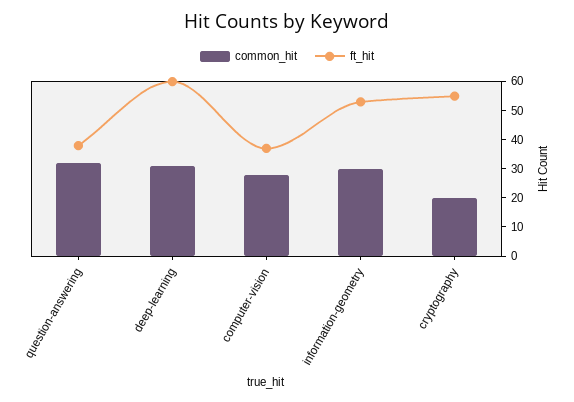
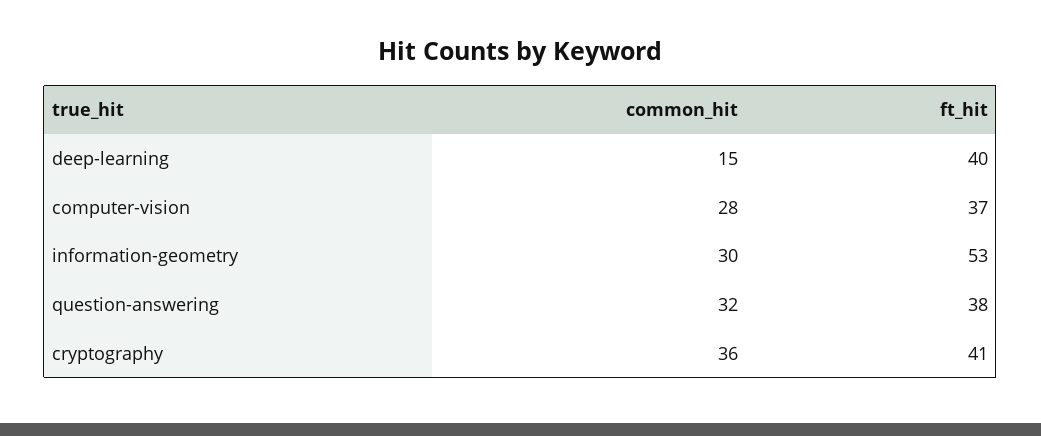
common_hit, deep-learning: 30 -> 15
ft_hit, deep-learning: 60 -> 40
common_hit, cryptography: 20 -> 36
ft_hit, cryptography: 55 -> 41

